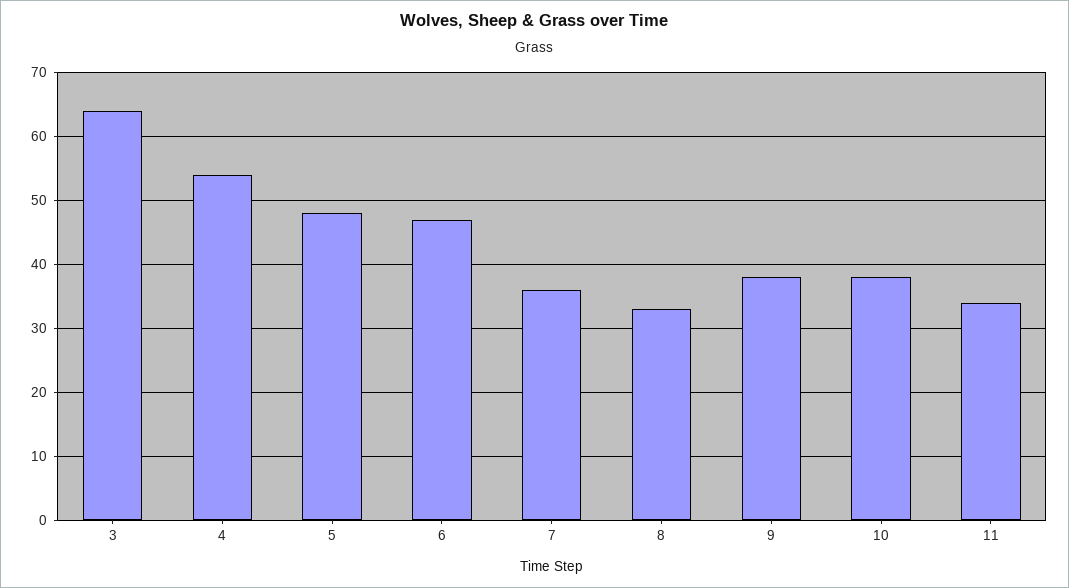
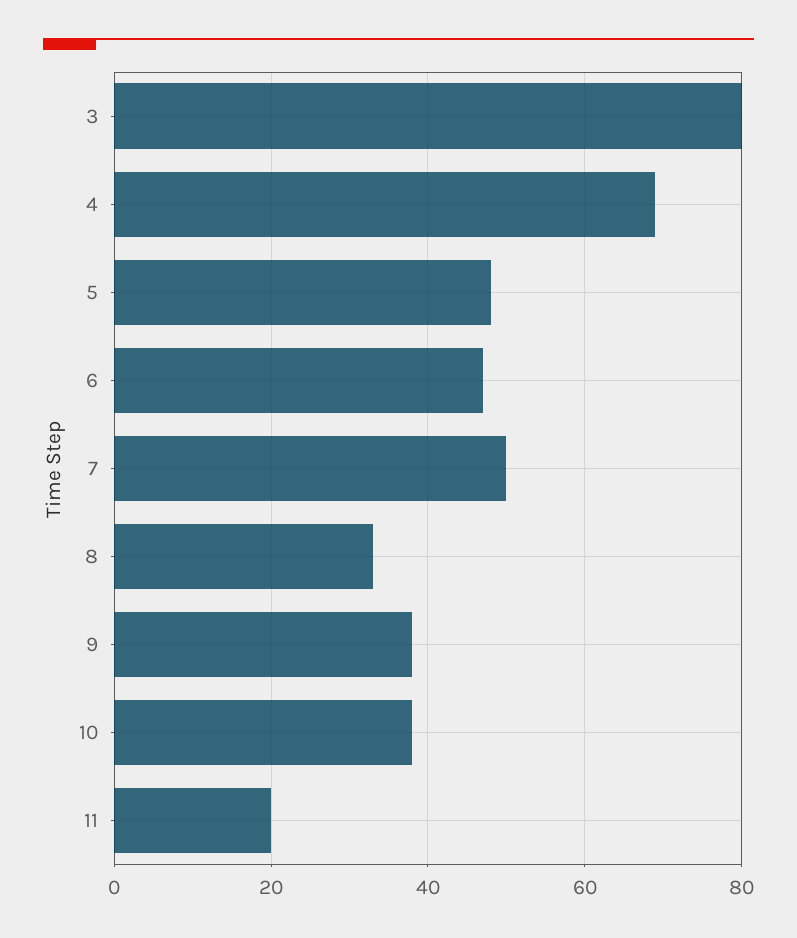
3: 64 -> 80
4: 54 -> 70
7: 36 -> 50
11: 34 -> 20

